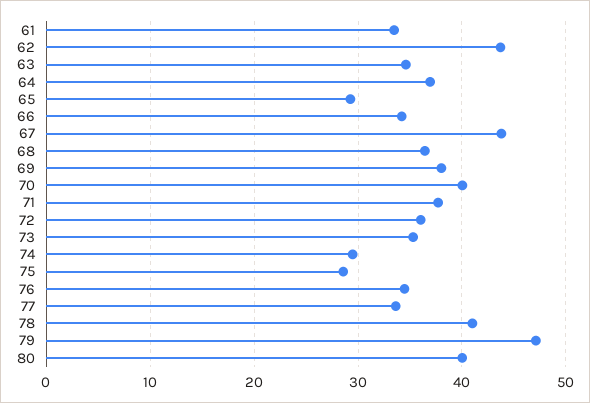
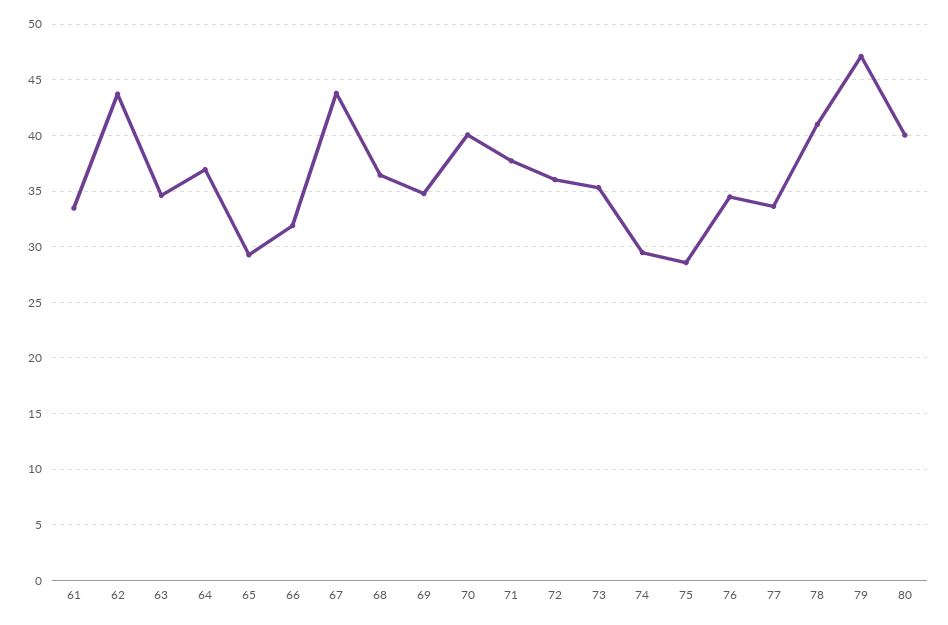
66: 34 -> 32
69: 38 -> 35

